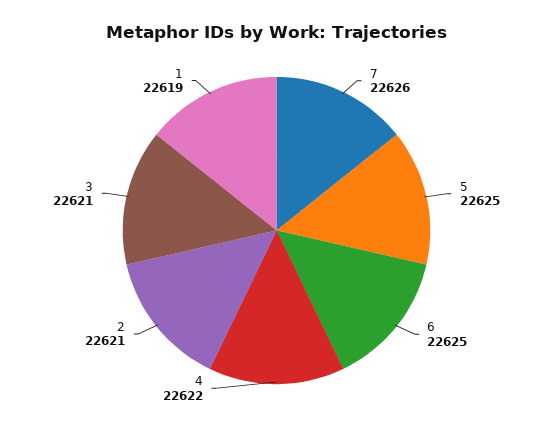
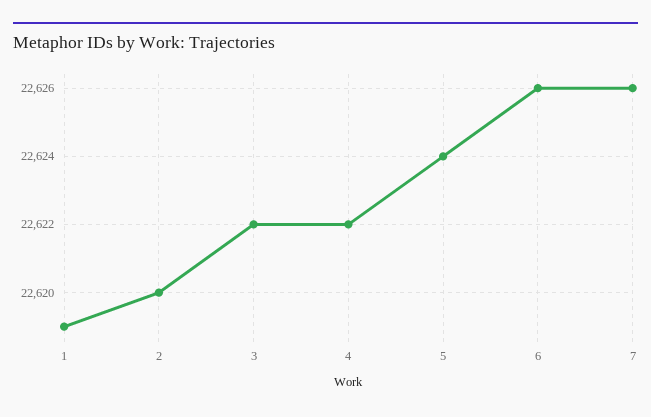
5: 22625 -> 22624
6: 22625 -> 22626
2: 22621 -> 22620
3: 22621 -> 22622

